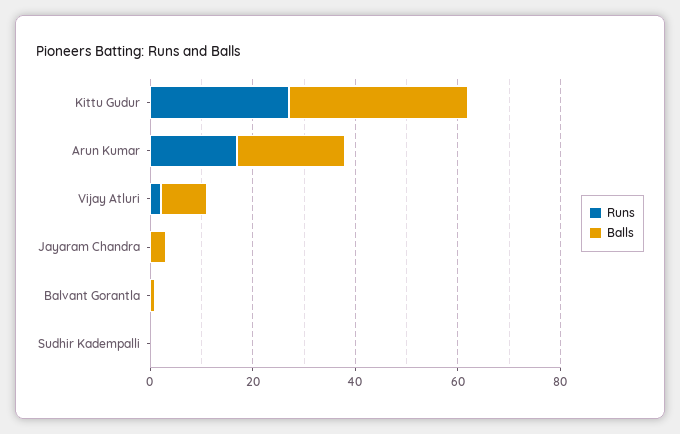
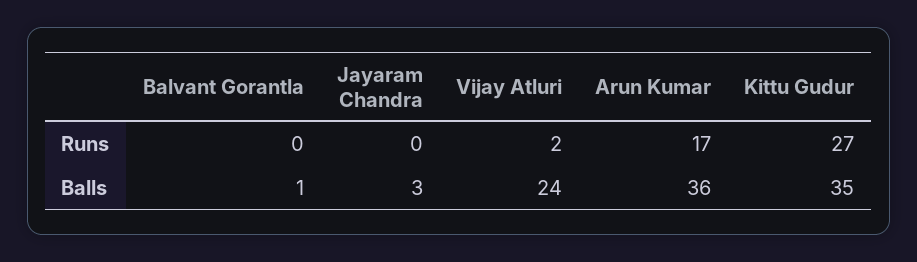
Balls, Arun Kumar: 20 -> 36
Balls, Vijay Atluri: 10 -> 24
Runs, Sudhir Kadempalli: 0 -> none
Balls, Sudhir Kadempalli: 0 -> none

